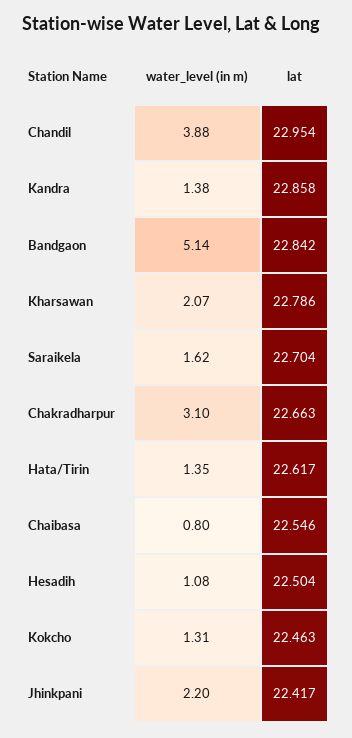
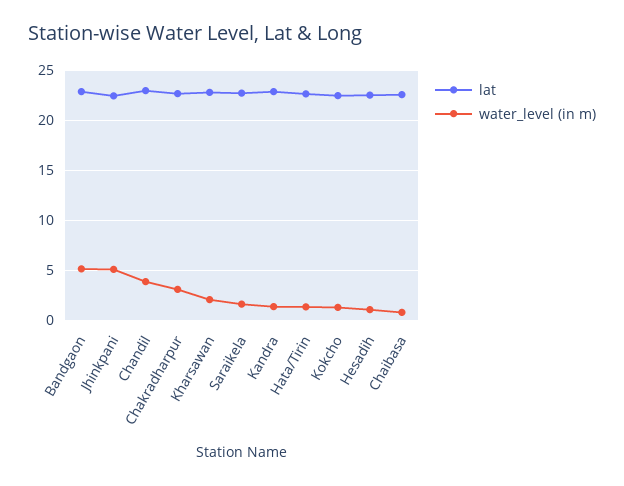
water_level (in m), Jhinkpani: 2.2 -> 5

